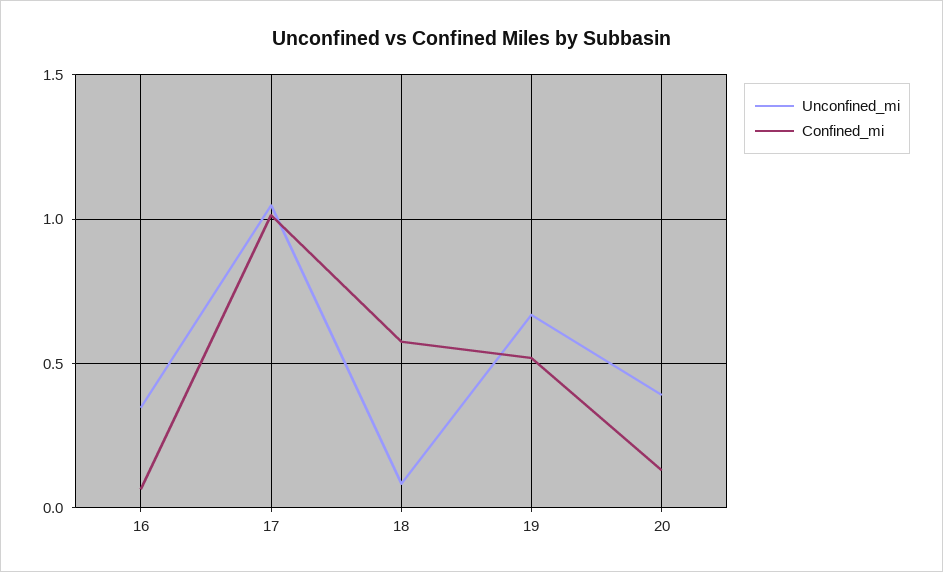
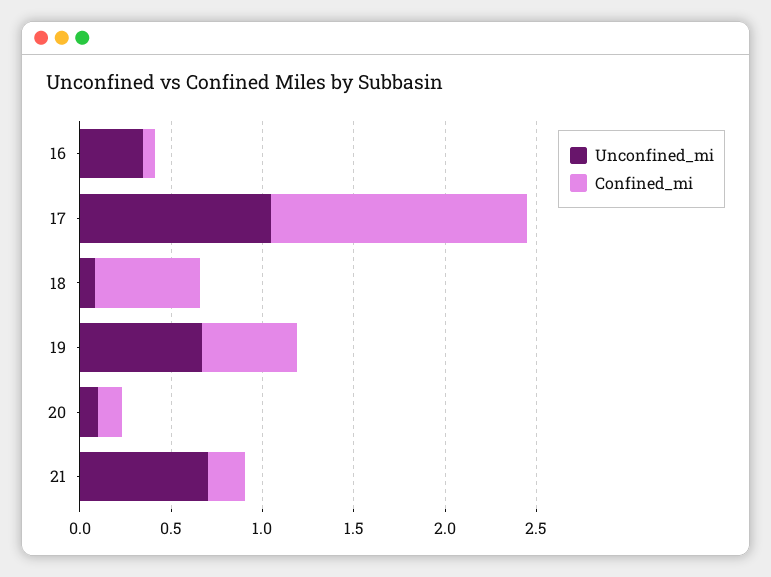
Confined_mi, 17: 1 -> 1.4
Unconfined_mi, 20: 0.4 -> 0.1
Unconfined_mi, 21: none -> 0.7
Confined_mi, 21: none -> 0.2

